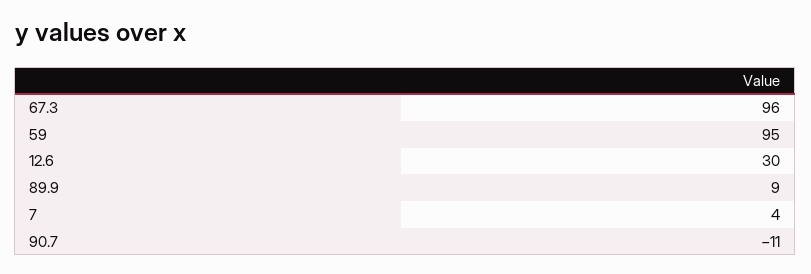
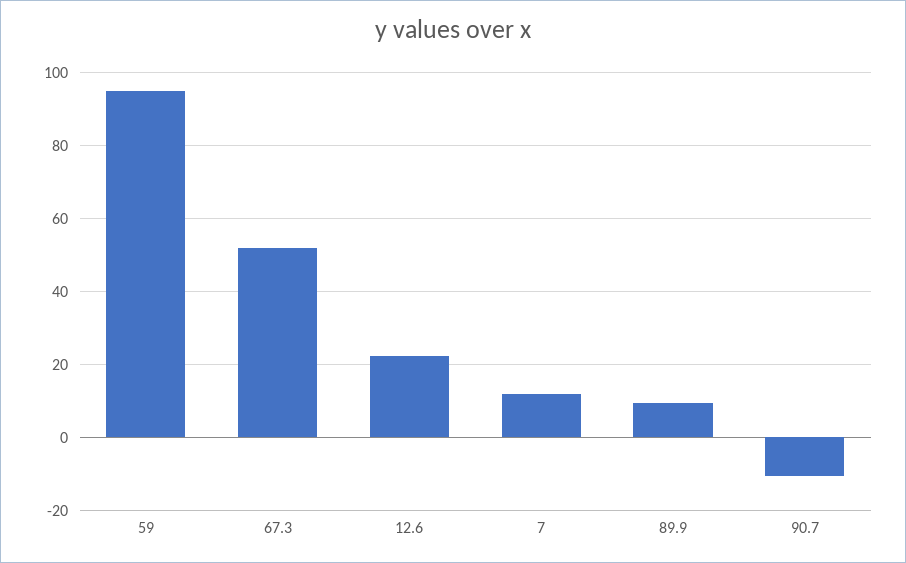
67.3: 96 -> 52
12.6: 30 -> 22
7: 4 -> 12

